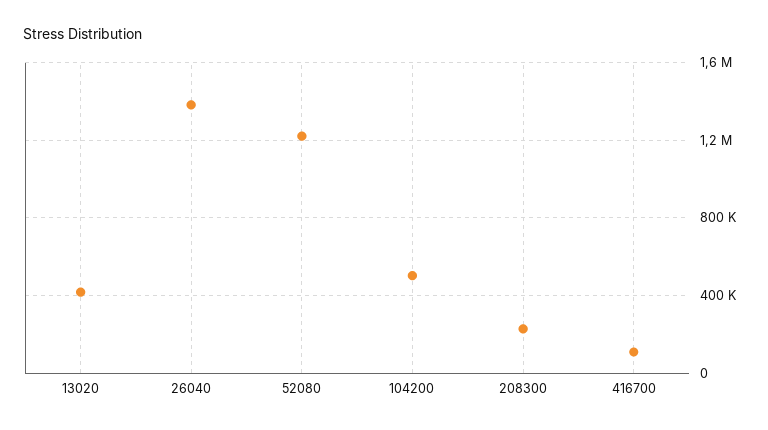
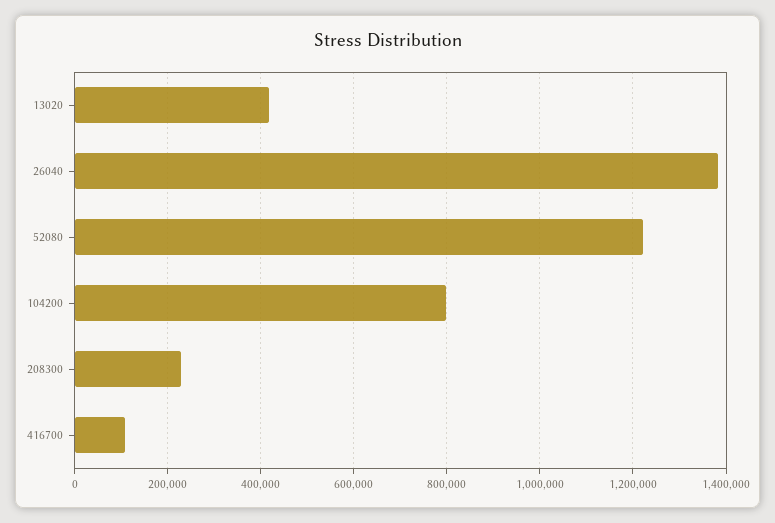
104200: 500000 -> 800000

